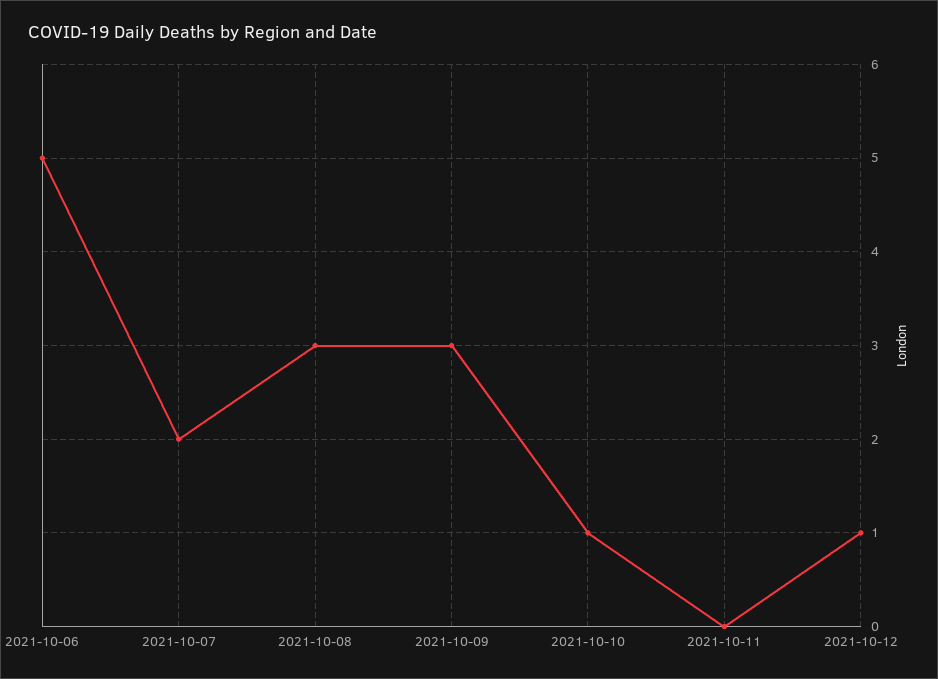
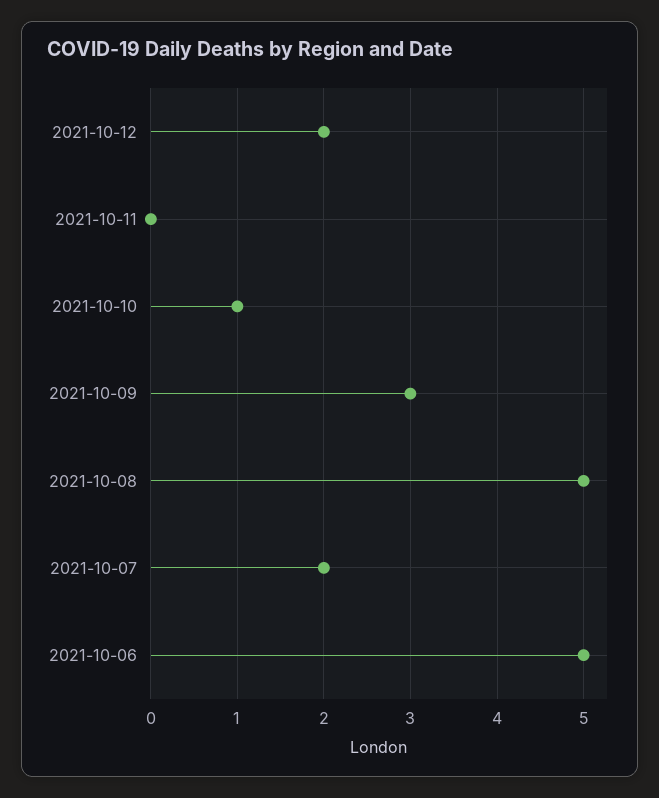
2021-10-08: 3 -> 5
2021-10-12: 1 -> 2

